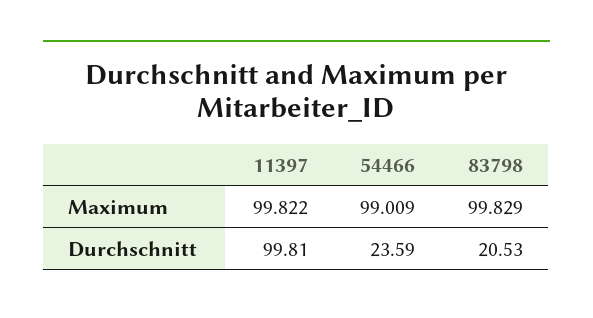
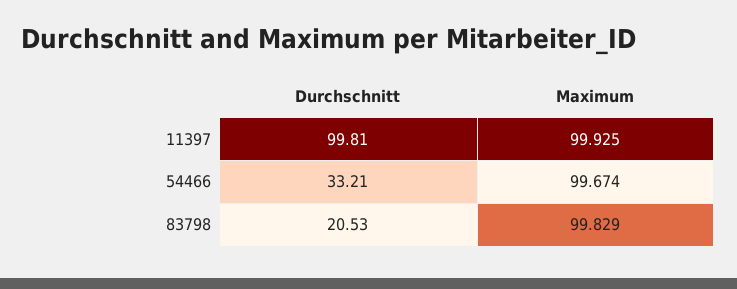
11397, Maximum: 99.822 -> 99.925
54466, Maximum: 99.009 -> 99.674
54466, Durchschnitt: 23.59 -> 33.21

